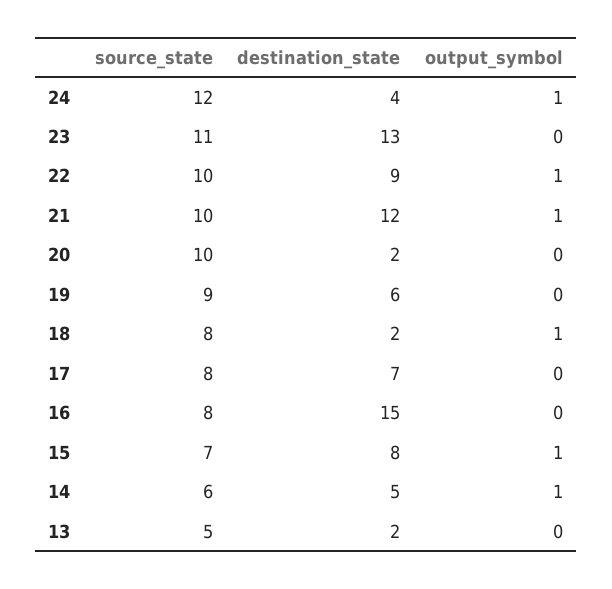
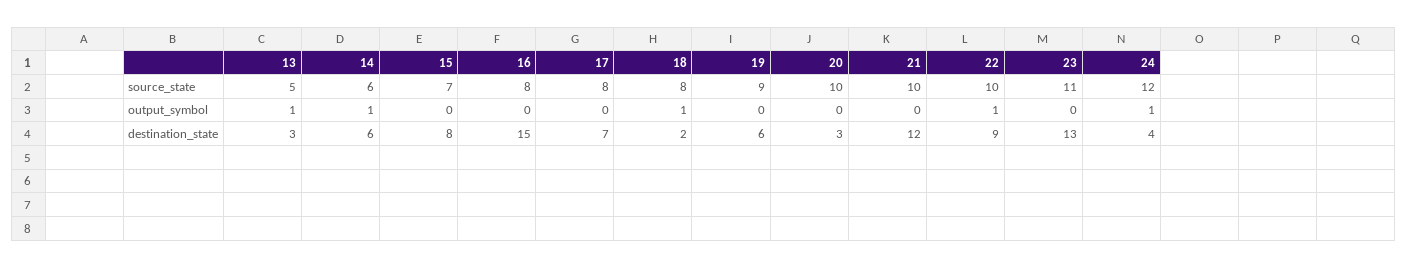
output_symbol, 21: 1 -> 0
destination_state, 20: 2 -> 3
output_symbol, 15: 1 -> 0
destination_state, 14: 5 -> 6
destination_state, 13: 2 -> 3
output_symbol, 13: 0 -> 1

